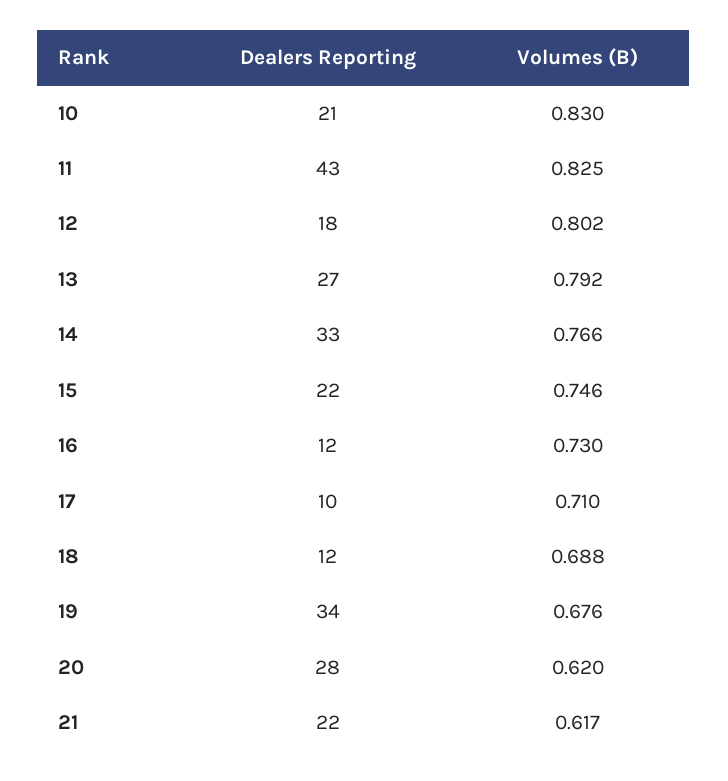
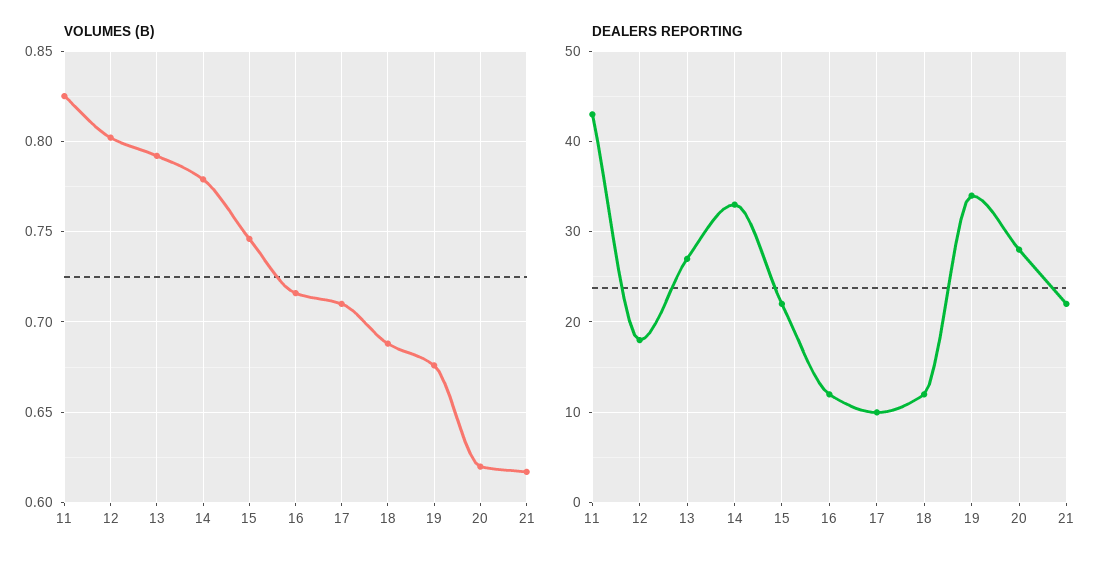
Dealers Reporting, 10: 21 -> none
Volumes (B), 10: 0.83 -> none
Volumes (B), 14: 0.766 -> 0.78
Volumes (B), 16: 0.73 -> 0.715

